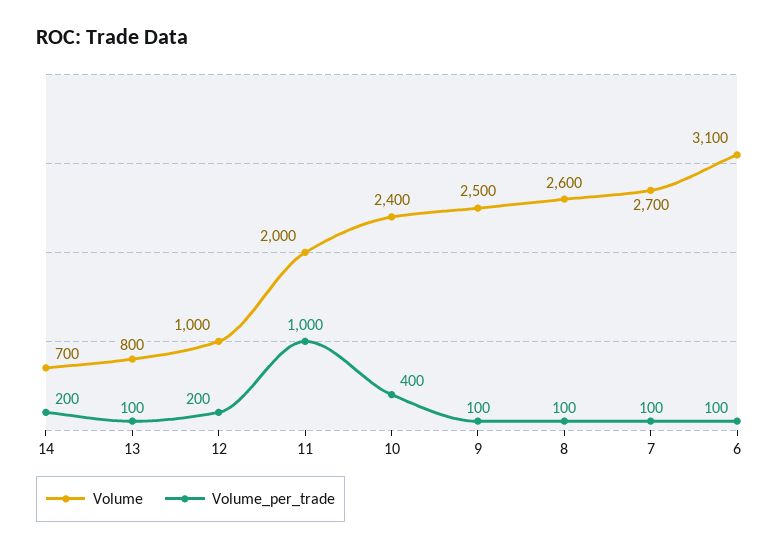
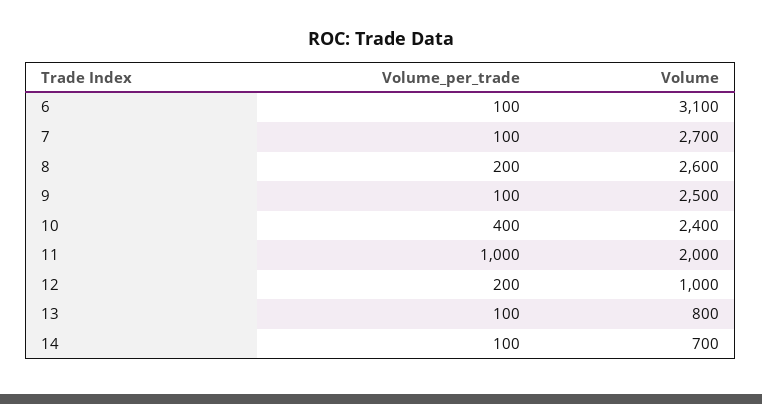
Volume_per_trade, 14: 200 -> 100
Volume_per_trade, 8: 100 -> 200

